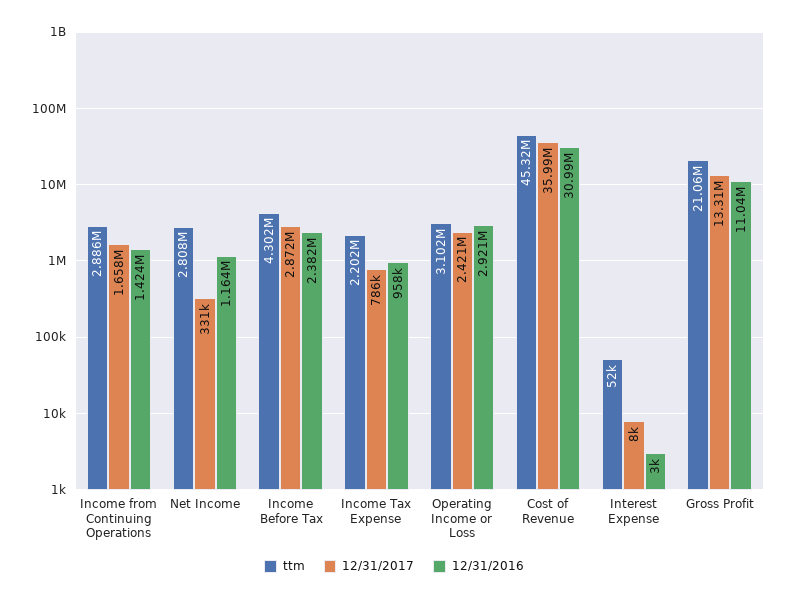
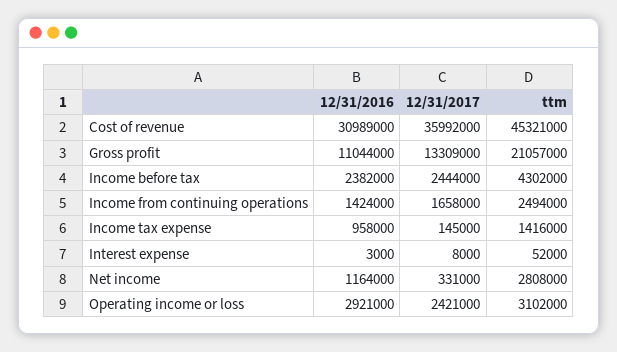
ttm, Income from Continuing Operations: 2886000 -> 2494000
12/31/2017, Income Before Tax: 2872000 -> 2444000
ttm, Income Tax Expense: 2202000 -> 1416000
12/31/2017, Income Tax Expense: 786000 -> 145000

